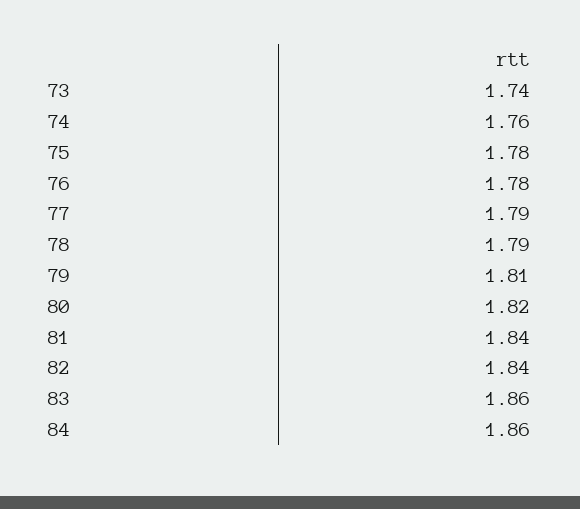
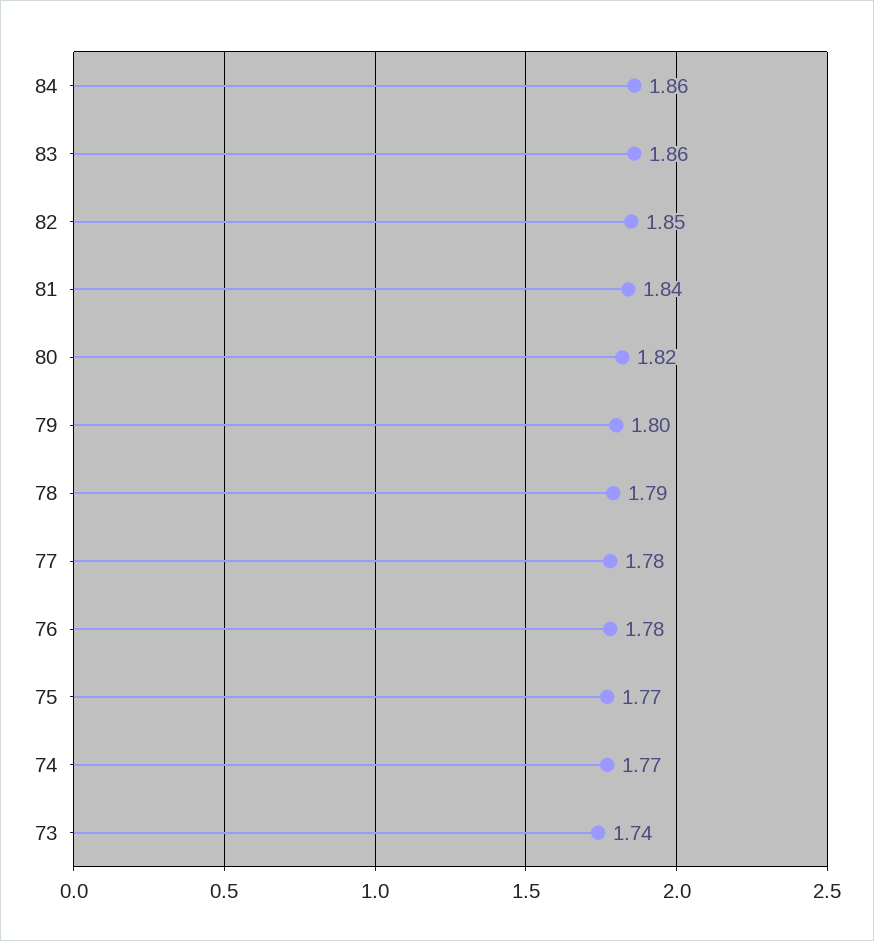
74: 1.76 -> 1.77
75: 1.78 -> 1.77
77: 1.79 -> 1.78
79: 1.81 -> 1.8
82: 1.84 -> 1.85

